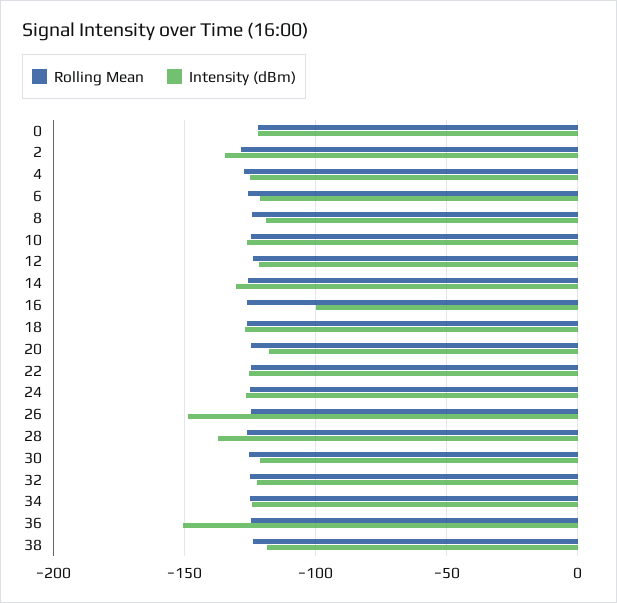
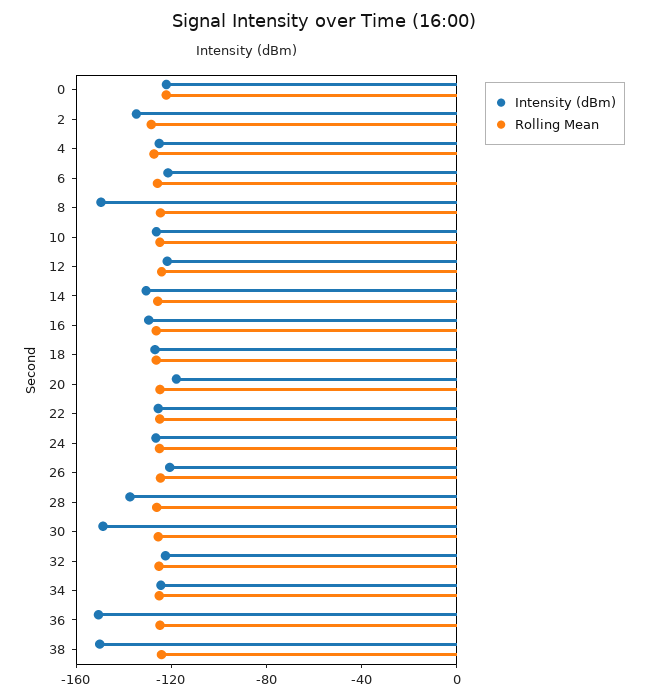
Intensity (dBm), 8: -120 -> -150
Intensity (dBm), 16: -100 -> -130
Intensity (dBm), 26: -150 -> -120
Intensity (dBm), 30: -120 -> -150
Intensity (dBm), 38: -120 -> -150

